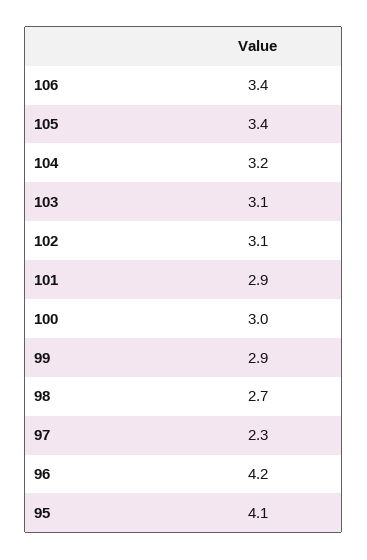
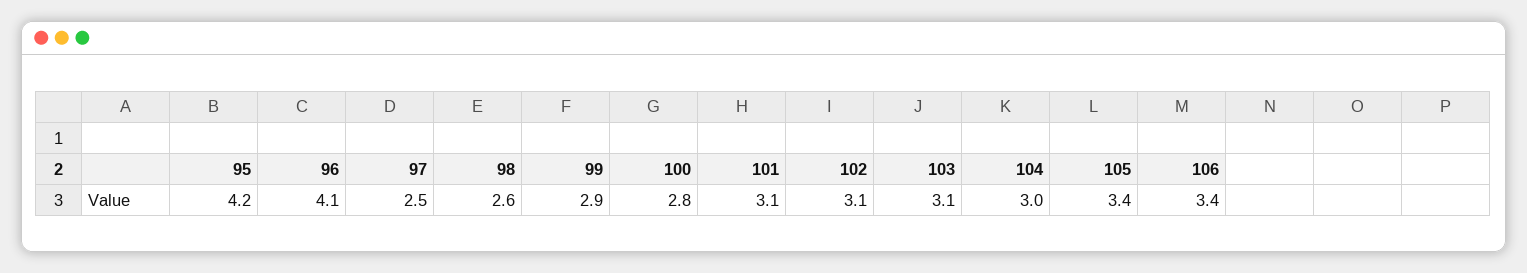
104: 3.2 -> 3
101: 2.9 -> 3.1
100: 3 -> 2.8
98: 2.7 -> 2.6
97: 2.3 -> 2.5
96: 4.2 -> 4.1
95: 4.1 -> 4.2

